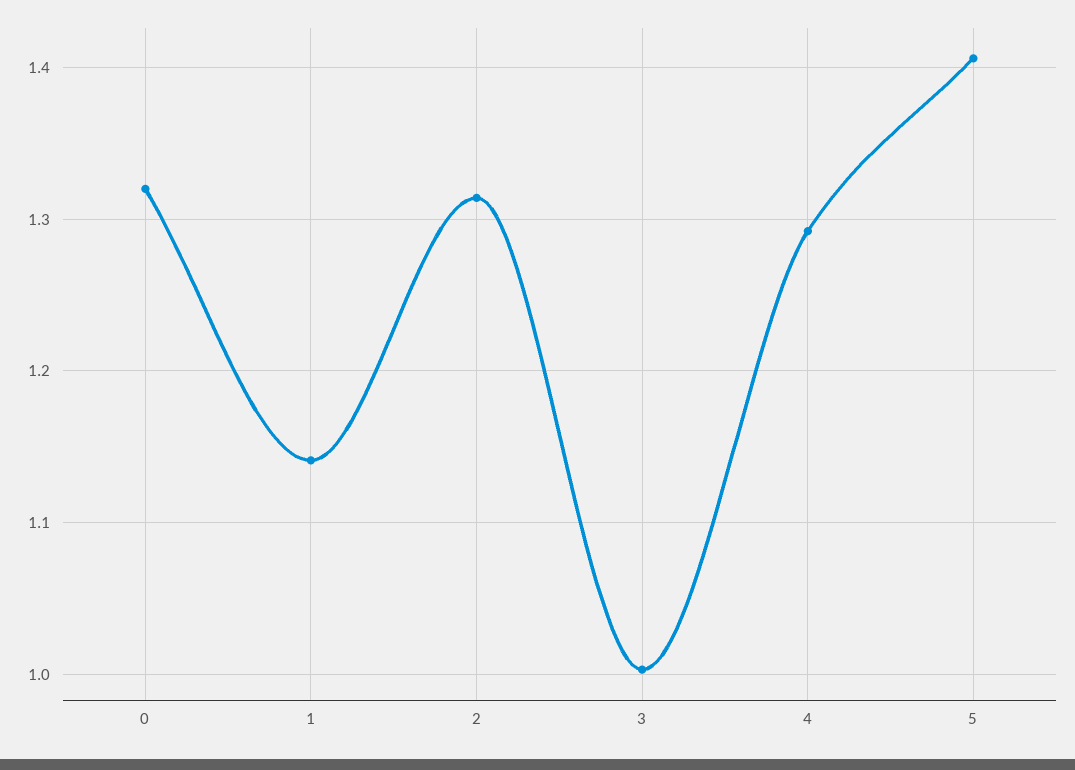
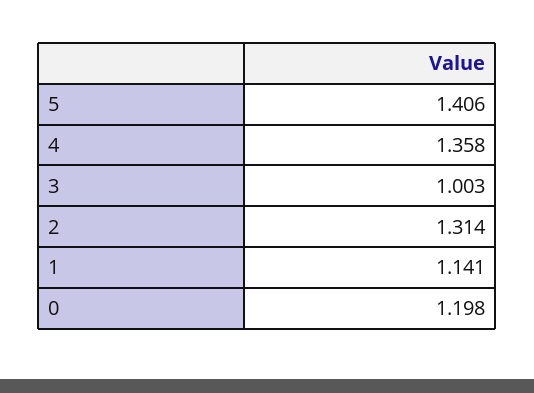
0: 1.32 -> 1.198
4: 1.29 -> 1.358

